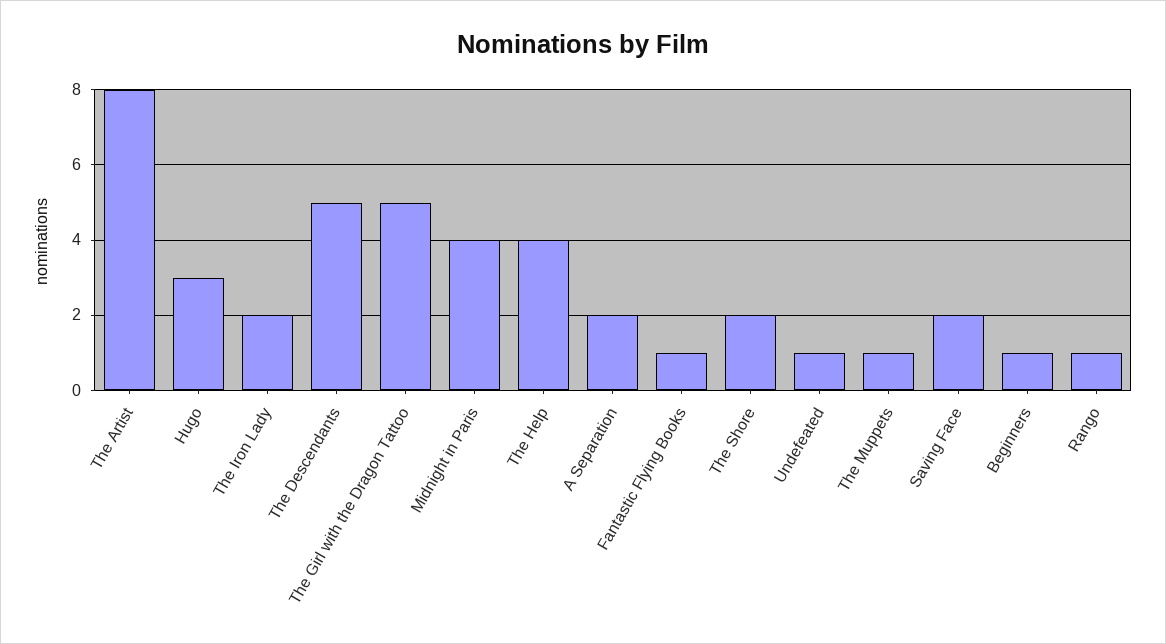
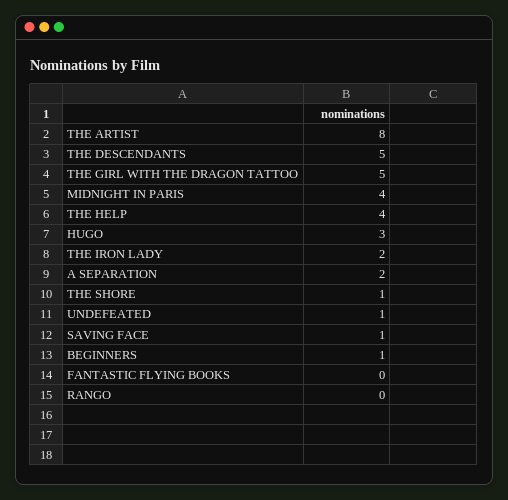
Fantastic Flying Books: 1 -> 0
The Shore: 2 -> 1
The Muppets: 1 -> none
Saving Face: 2 -> 1
Rango: 1 -> 0

